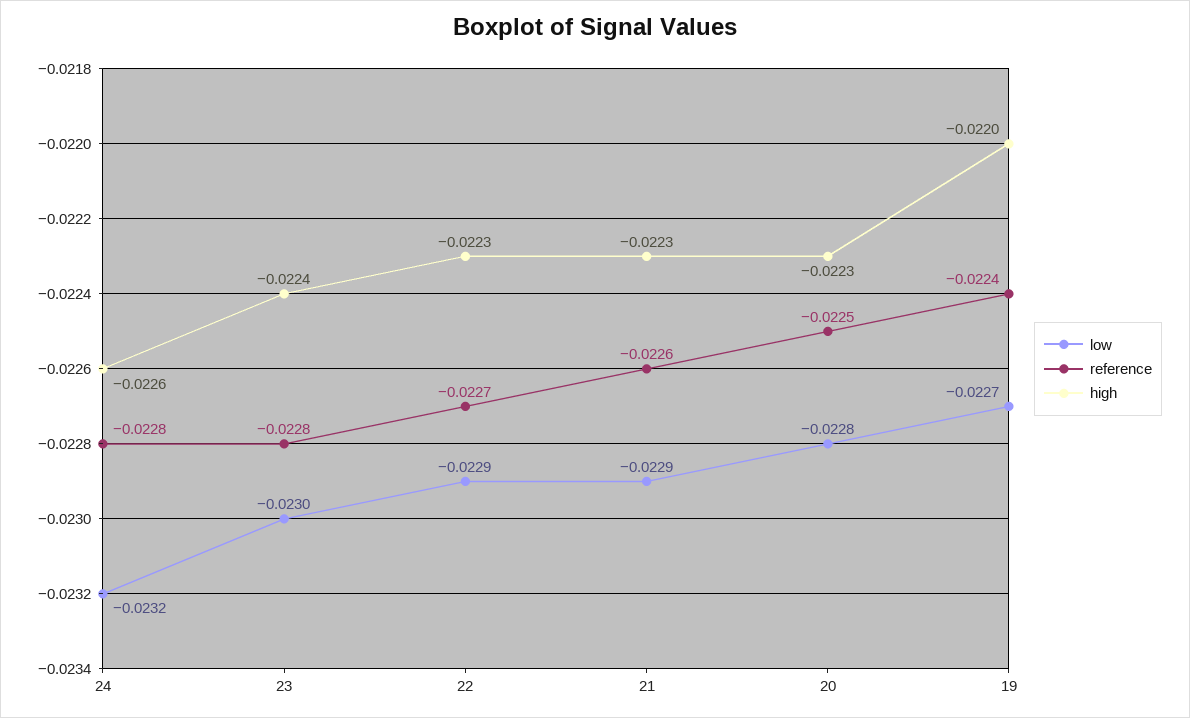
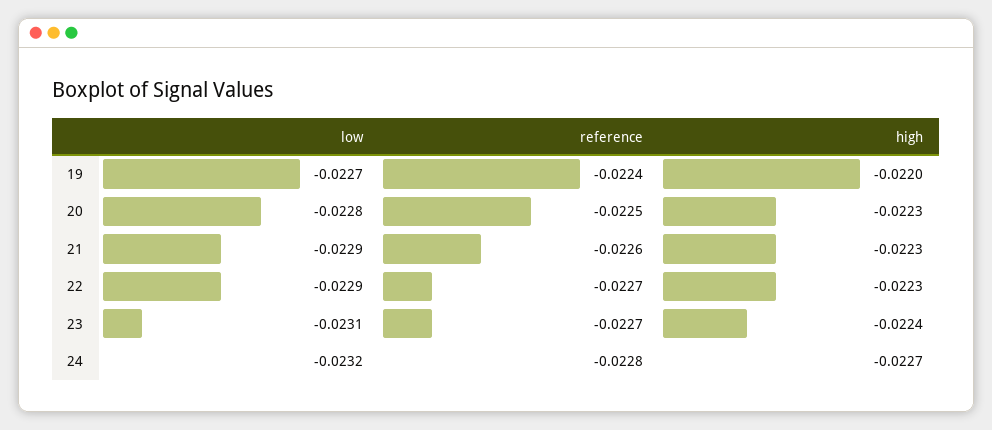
high, 24: -0.0226 -> -0.0227
low, 23: -0.023 -> -0.0231
reference, 23: -0.0228 -> -0.0227

